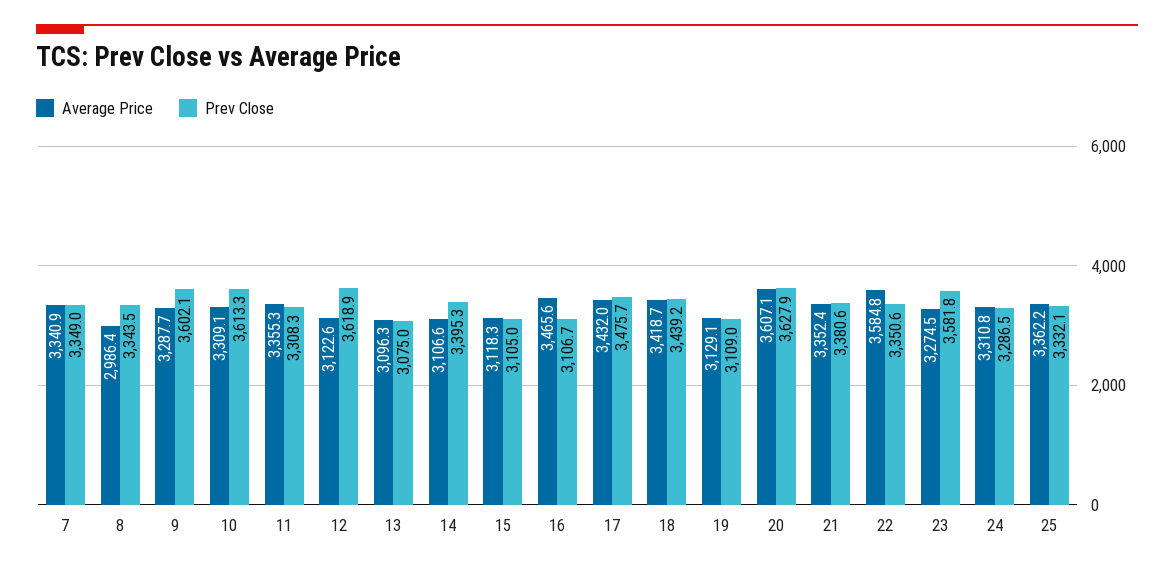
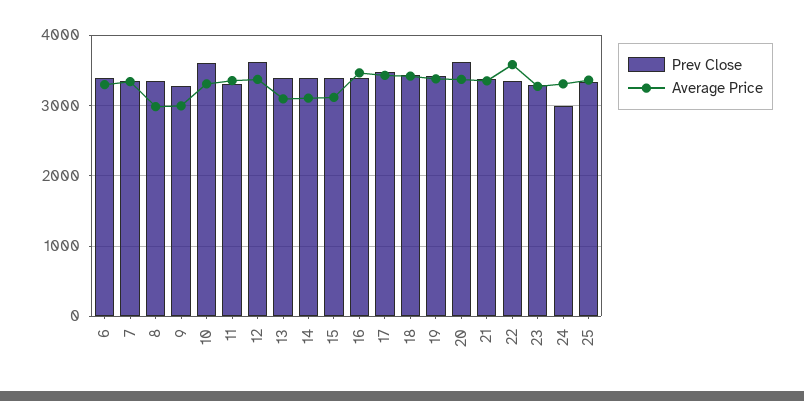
Average Price, 9: 3287.7 -> 3000
Prev Close, 9: 3602.1 -> 3300
Average Price, 12: 3122.6 -> 3400
Prev Close, 13: 3075 -> 3400
Prev Close, 15: 3105 -> 3400
Prev Close, 16: 3106.7 -> 3400
Average Price, 19: 3129.1 -> 3400
Prev Close, 19: 3109 -> 3400
Average Price, 20: 3607.1 -> 3400
Prev Close, 23: 3581.8 -> 3300
Prev Close, 24: 3286.5 -> 3000
Prev Close, 6: none -> 3400
Average Price, 6: none -> 3300

